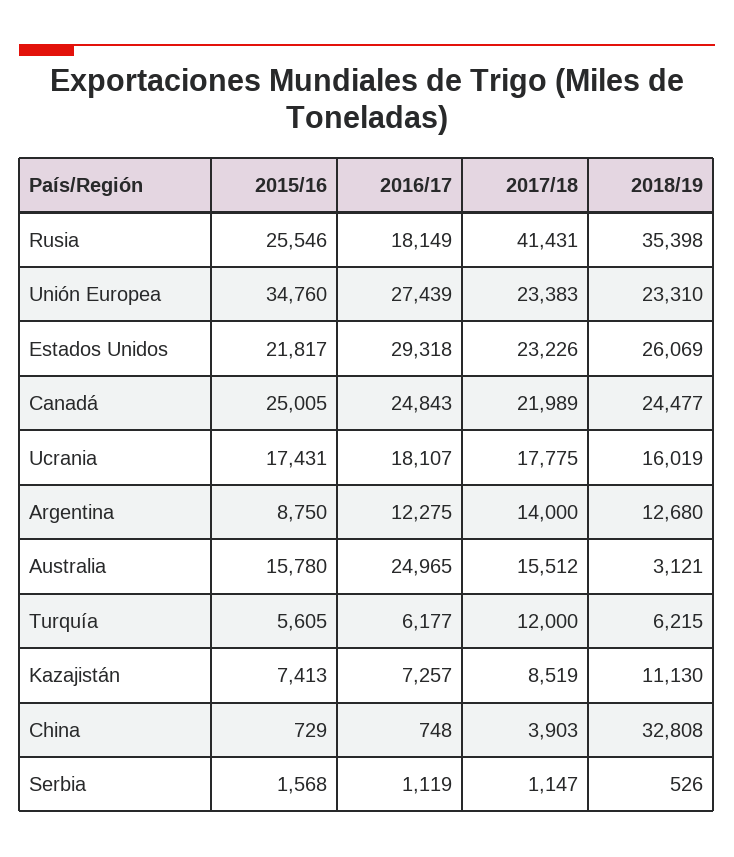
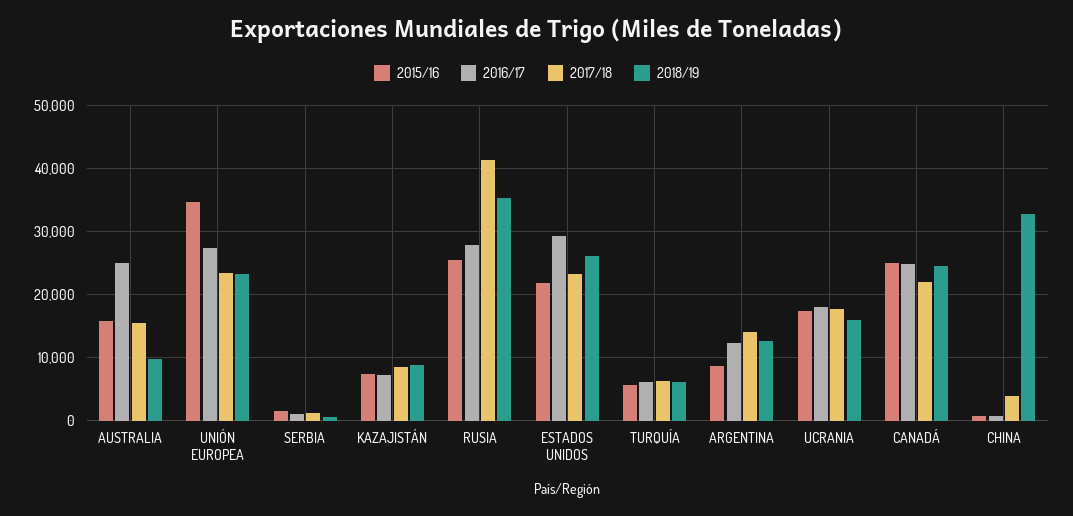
2016/17, Rusia: 18149 -> 28000
2018/19, Australia: 3121 -> 10000
2017/18, Turquía: 12000 -> 6000
2018/19, Kazajistán: 11130 -> 9000

